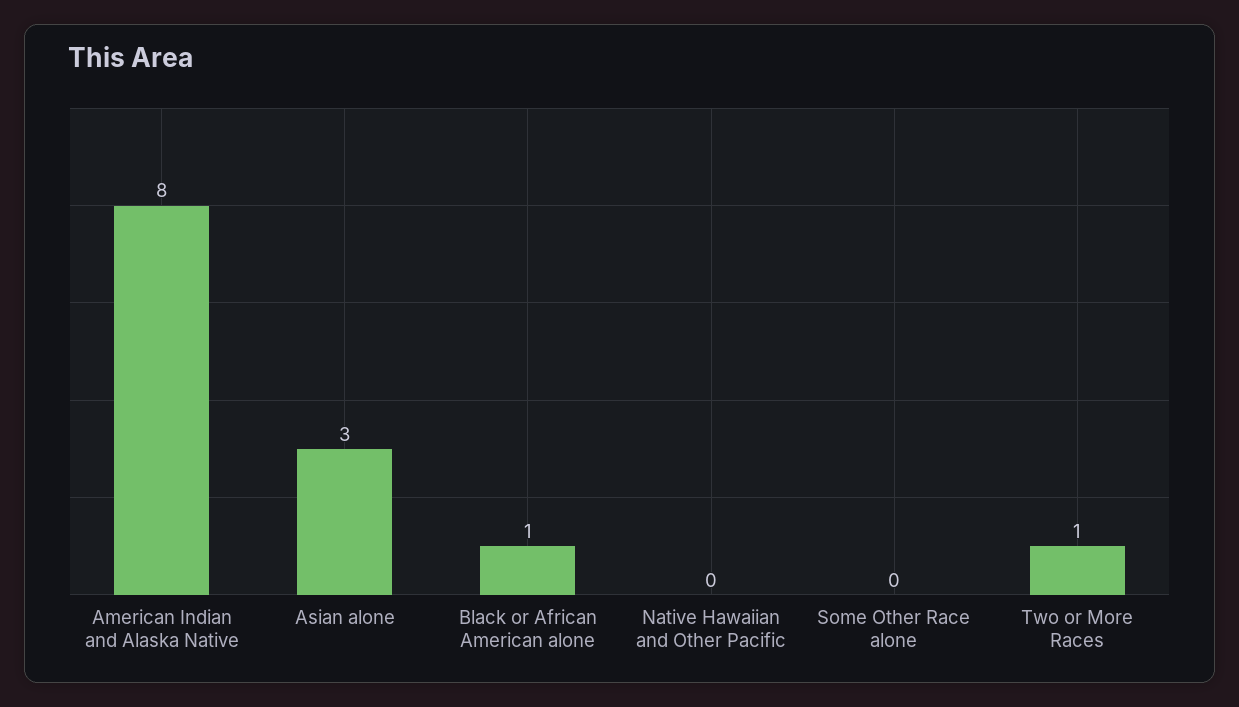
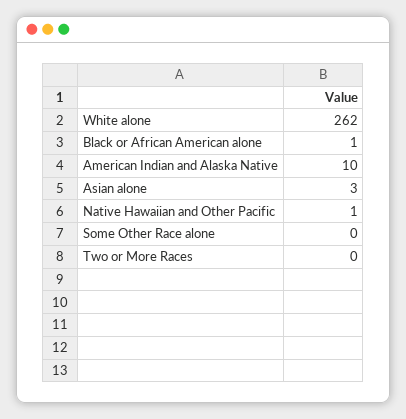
American Indian and Alaska Native: 8 -> 10
Native Hawaiian and Other Pacific: 0 -> 1
Two or More Races: 1 -> 0
White alone: none -> 262

